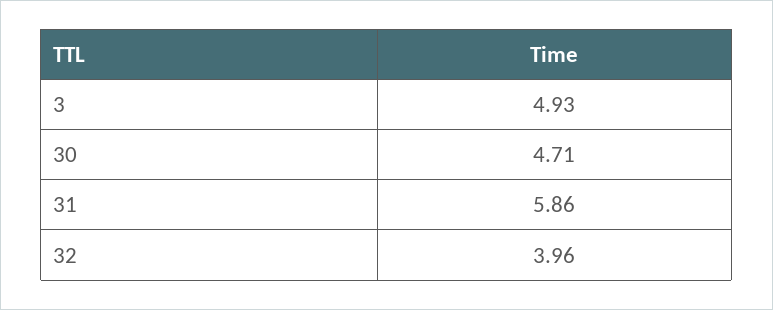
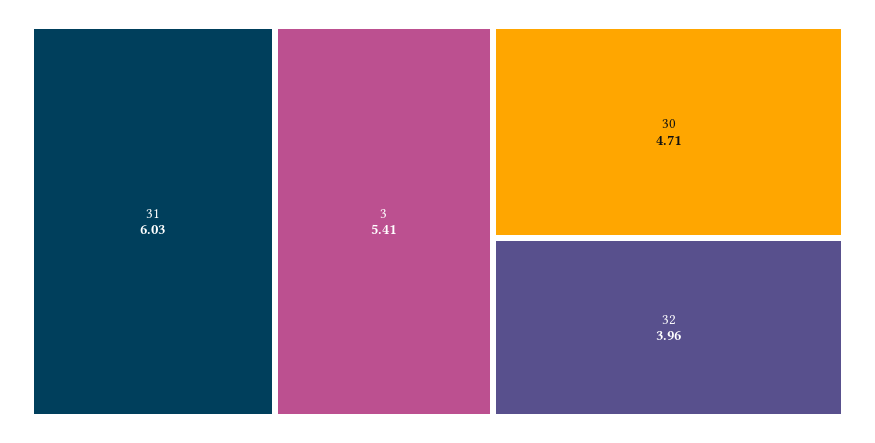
3: 4.93 -> 5.41
31: 5.86 -> 6.03

